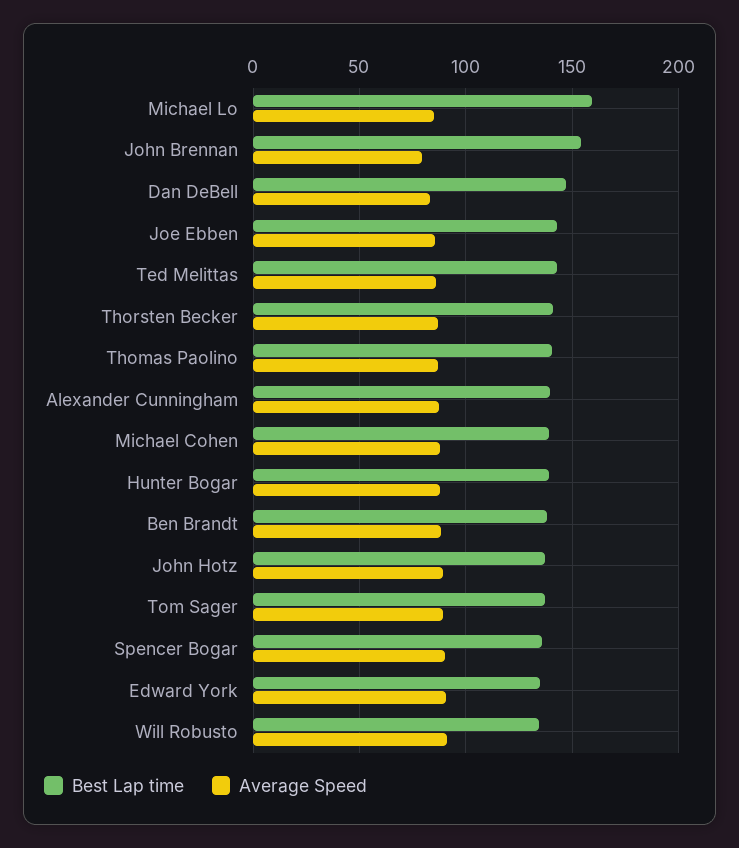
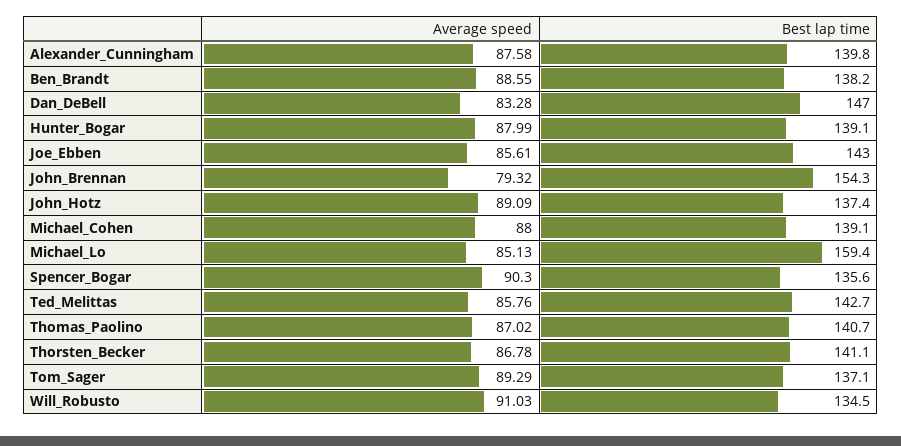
Best Lap time, Edward York: 135 -> none
Average Speed, Edward York: 90 -> none

